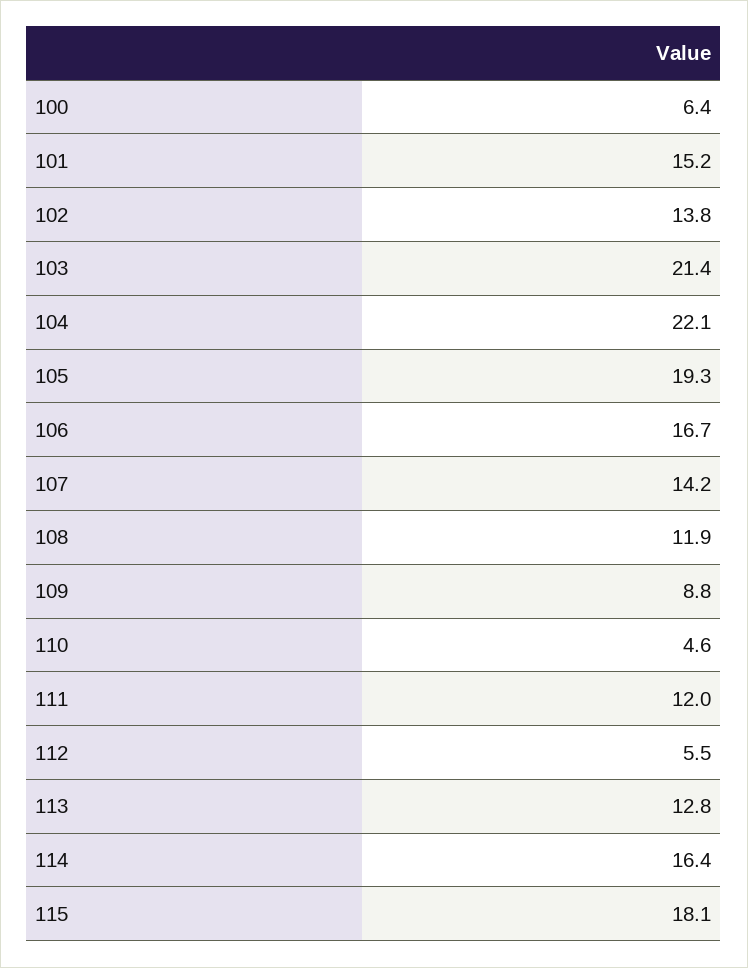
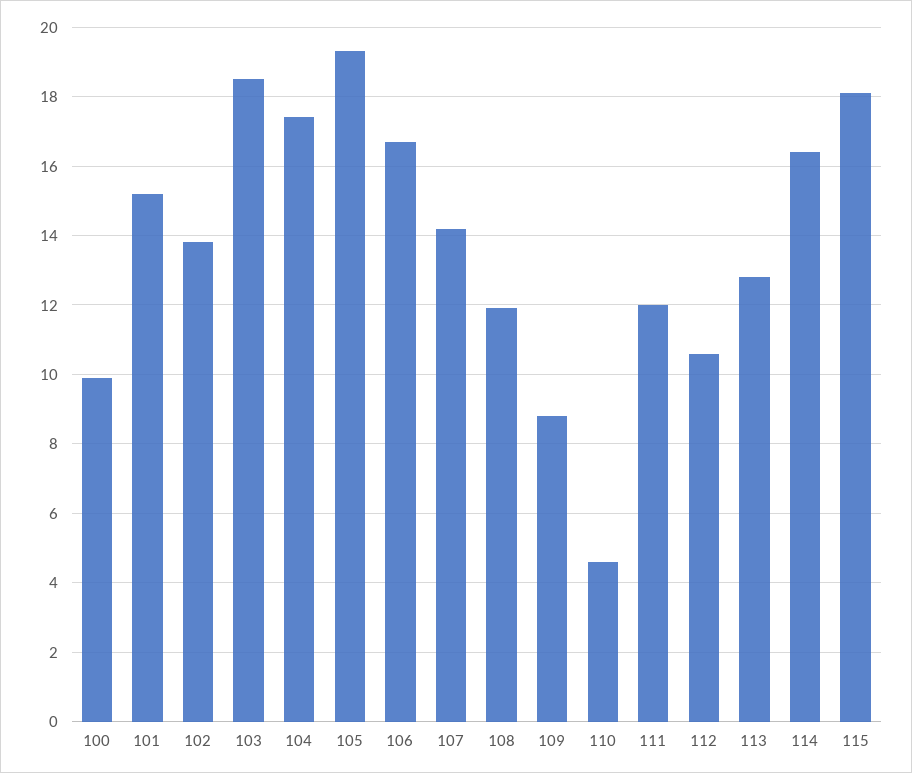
100: 6.4 -> 10
103: 21.4 -> 18.5
104: 22.1 -> 17.5
112: 5.5 -> 10.5

